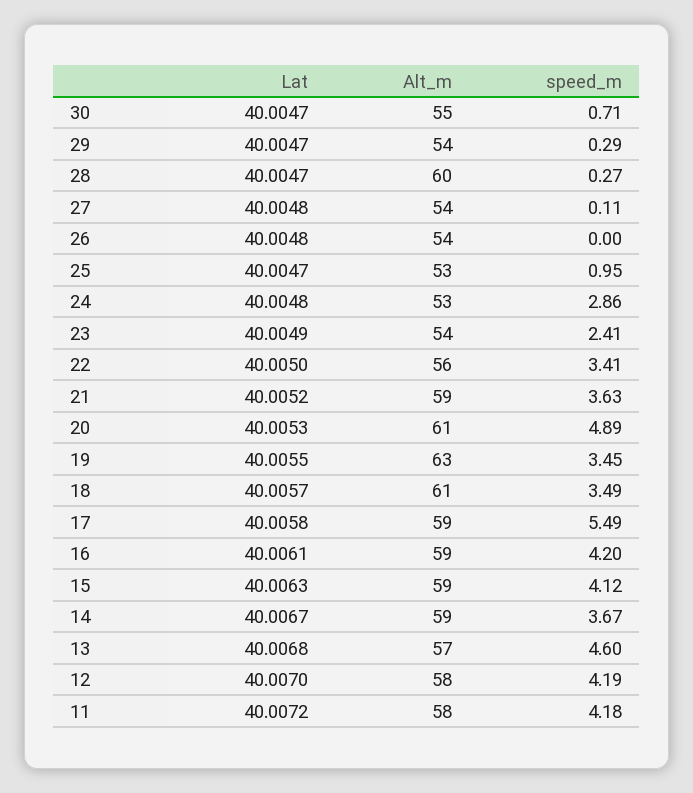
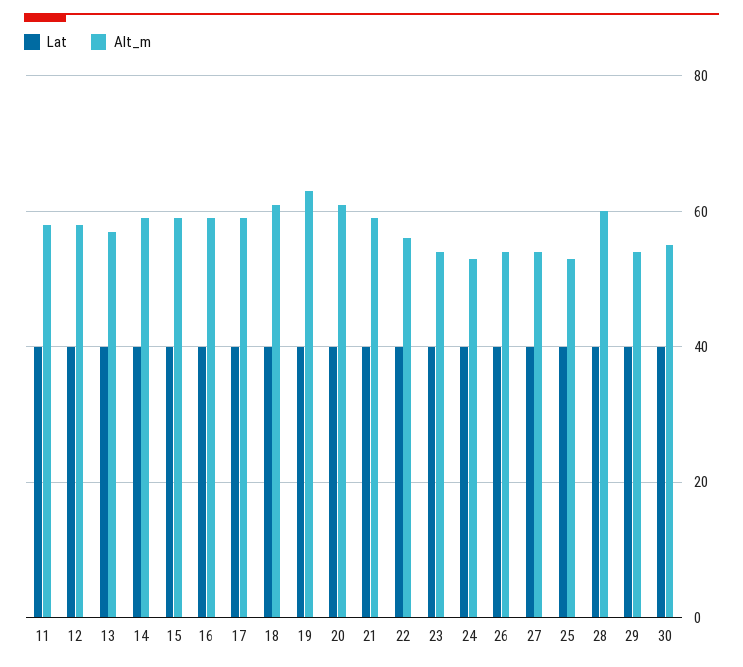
speed_m, 30: 0.71 -> none
speed_m, 29: 0.29 -> none
speed_m, 28: 0.27 -> none
speed_m, 27: 0.11 -> none
speed_m, 26: 0 -> none
speed_m, 25: 0.95 -> none
speed_m, 24: 2.86 -> none
speed_m, 23: 2.41 -> none
speed_m, 22: 3.41 -> none
speed_m, 21: 3.63 -> none
speed_m, 20: 4.89 -> none
speed_m, 19: 3.45 -> none
speed_m, 18: 3.49 -> none
speed_m, 17: 5.49 -> none
speed_m, 16: 4.2 -> none
speed_m, 15: 4.12 -> none
speed_m, 14: 3.67 -> none
speed_m, 13: 4.6 -> none
speed_m, 12: 4.19 -> none
speed_m, 11: 4.18 -> none

